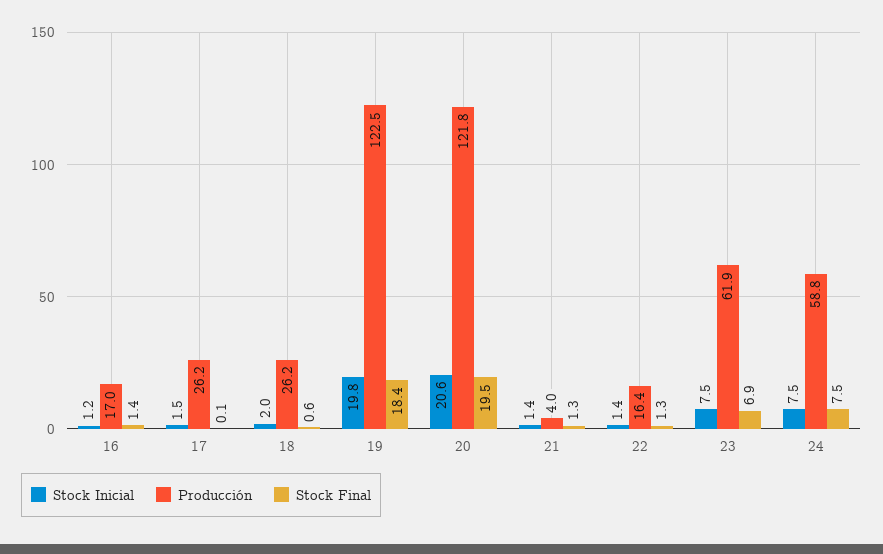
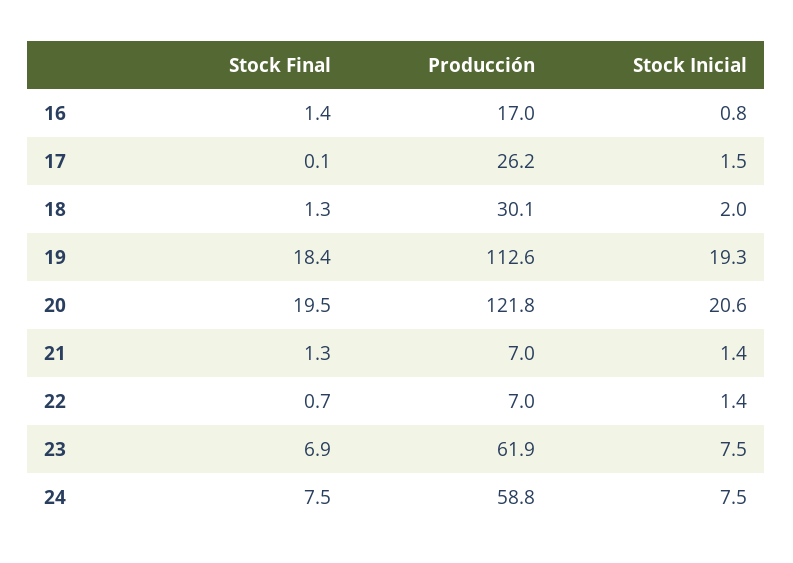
Stock Inicial, 16: 1.2 -> 0.8
Producción, 18: 26.2 -> 30.1
Stock Final, 18: 0.6 -> 1.3
Stock Inicial, 19: 19.8 -> 19.3
Producción, 19: 122.5 -> 112.6
Producción, 21: 4 -> 7
Producción, 22: 16.4 -> 7
Stock Final, 22: 1.3 -> 0.7

